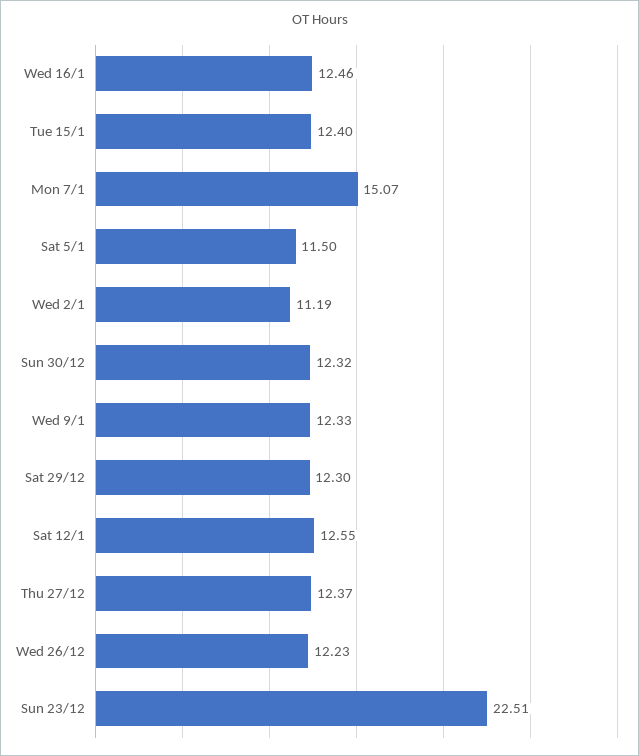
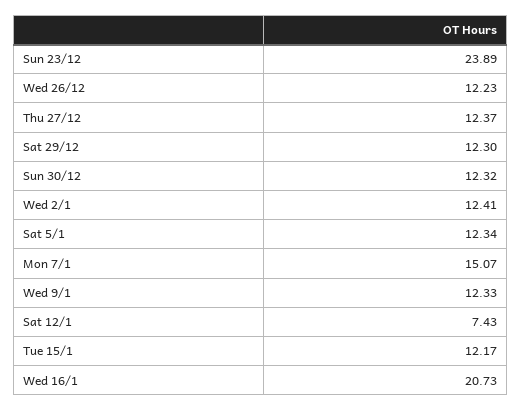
Wed 16/1: 12.46 -> 20.73
Tue 15/1: 12.4 -> 12.17
Sat 5/1: 11.5 -> 12.34
Wed 2/1: 11.19 -> 12.41
Sat 12/1: 12.55 -> 7.43
Sun 23/12: 22.51 -> 23.89

